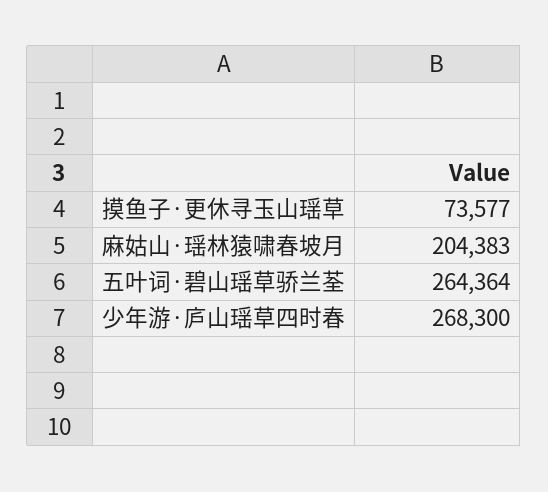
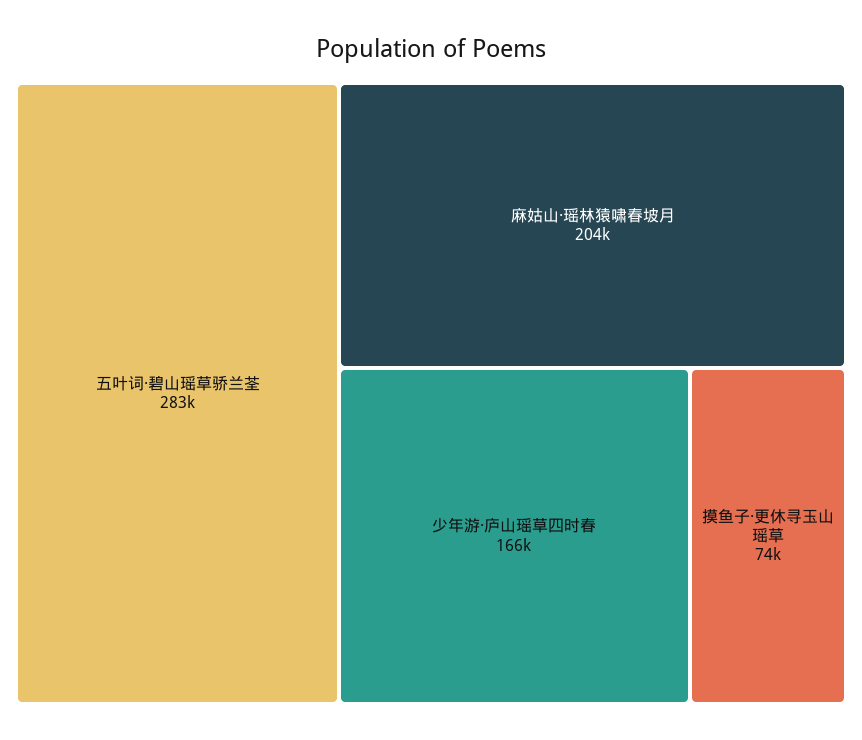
五叶词·碧山瑶草骄兰荃: 264364 -> 283000
少年游·庐山瑶草四时春: 268300 -> 166000

